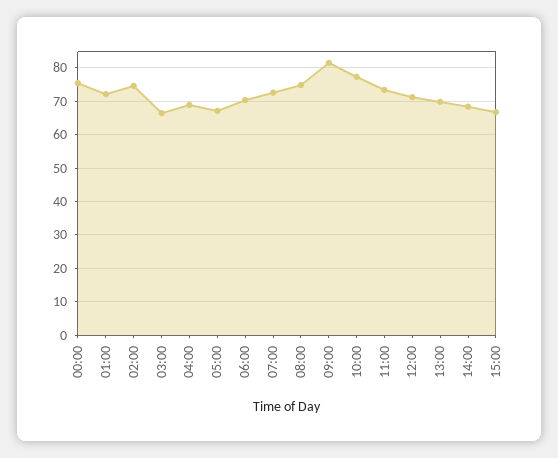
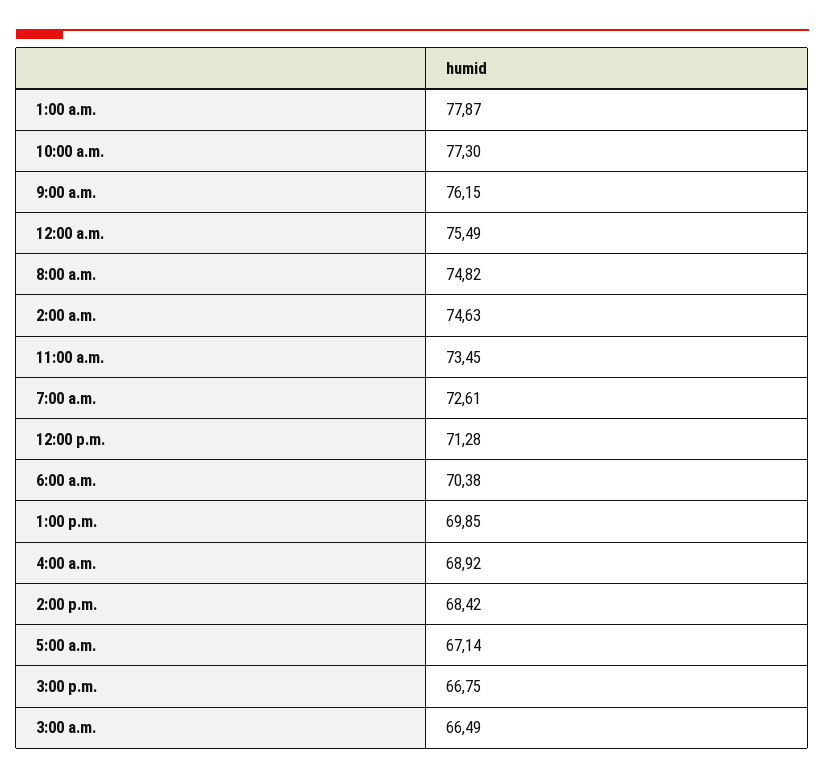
01:00: 72 -> 77.87
09:00: 82 -> 76.15

